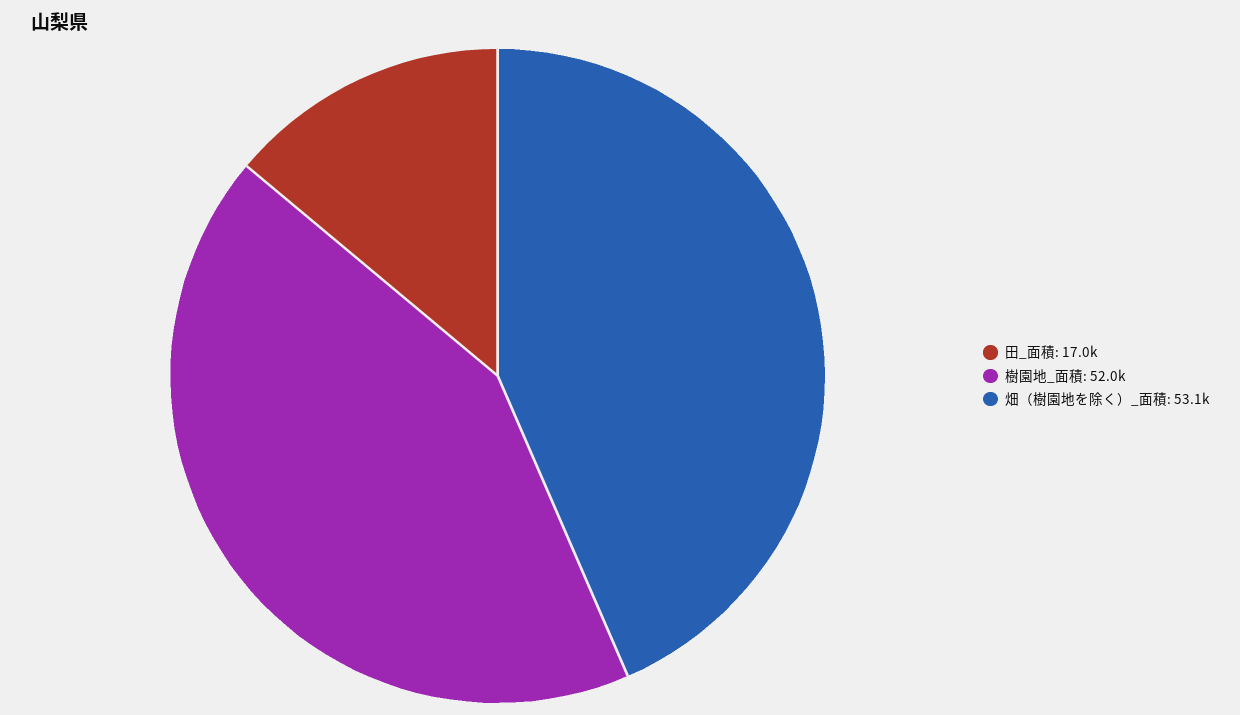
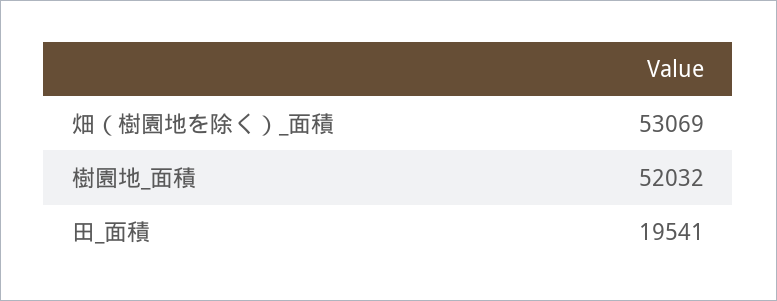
田_面積: 17000 -> 19541

